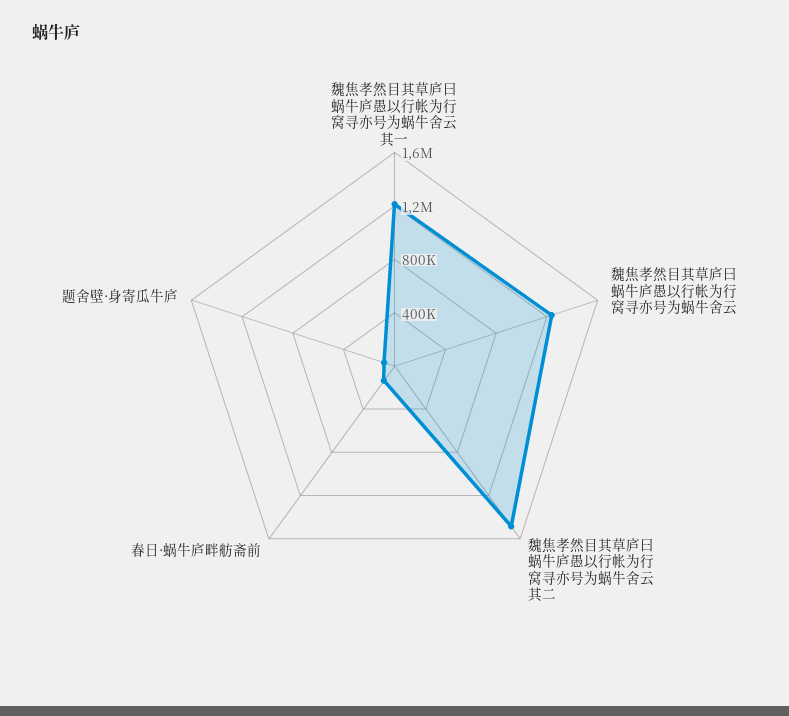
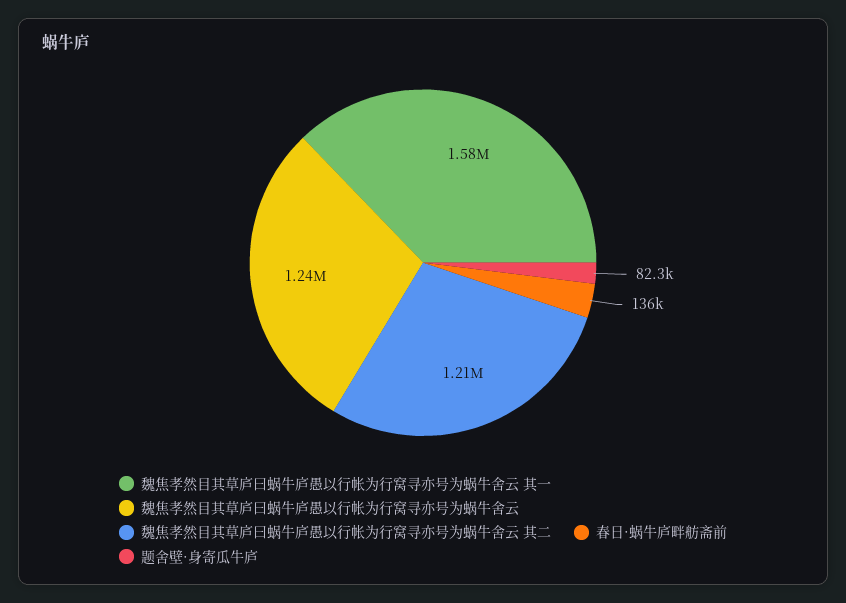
魏焦孝然目其草庐曰蜗牛庐愚以行帐为行窝寻亦号为蜗牛舍云 其一: 1200000 -> 1580000
魏焦孝然目其草庐曰蜗牛庐愚以行帐为行窝寻亦号为蜗牛舍云 其二: 1500000 -> 1210000

